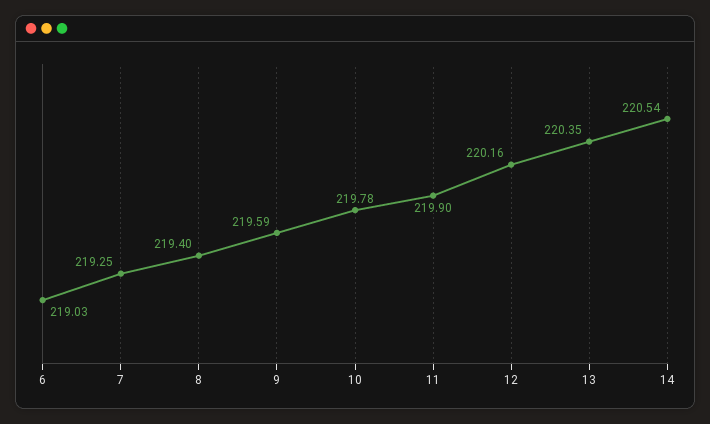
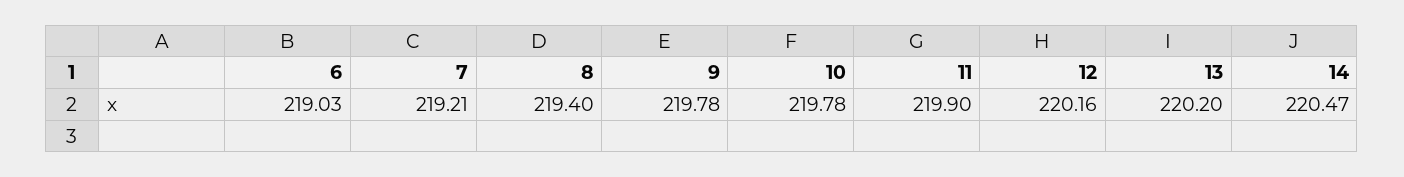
7: 219.25 -> 219.21
9: 219.59 -> 219.78
13: 220.35 -> 220.2
14: 220.54 -> 220.47

